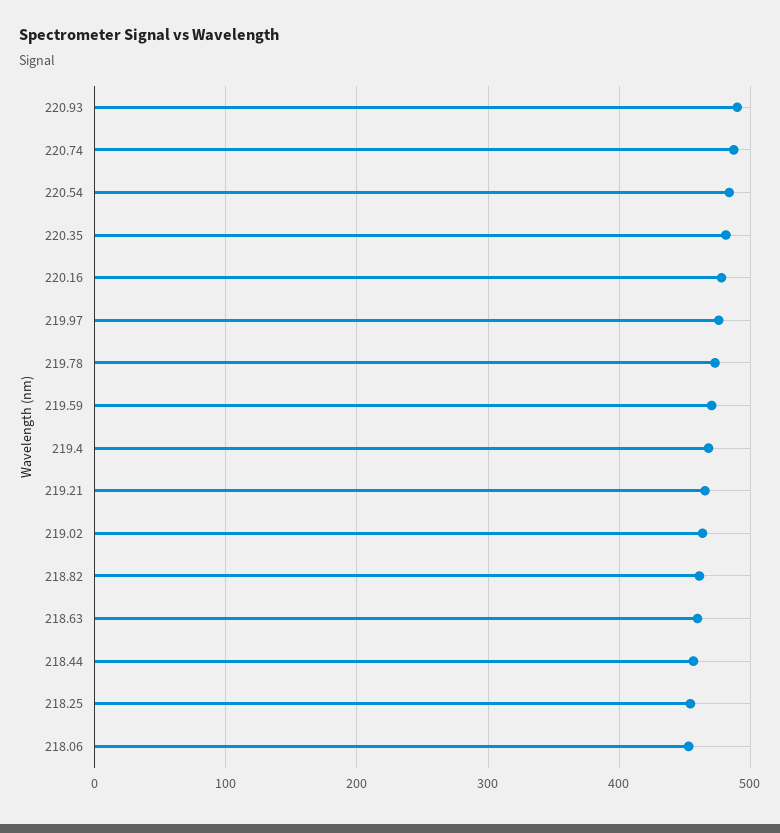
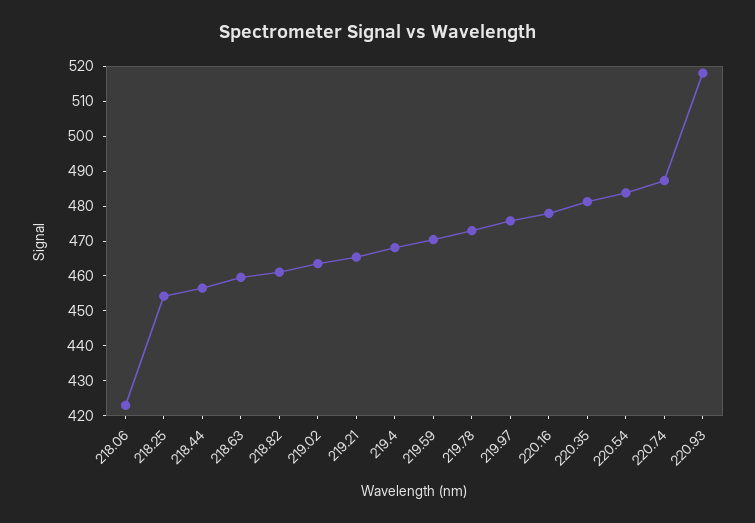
220.93: 490 -> 517.5
218.06: 450 -> 422.5

